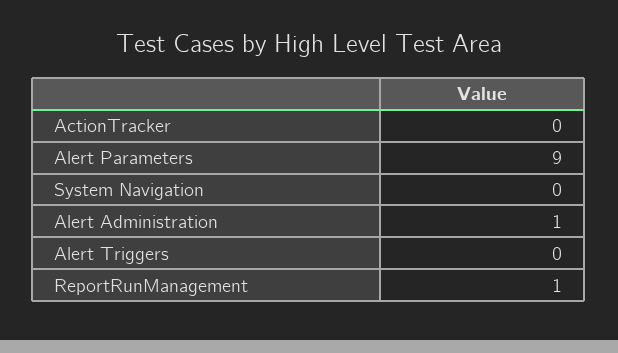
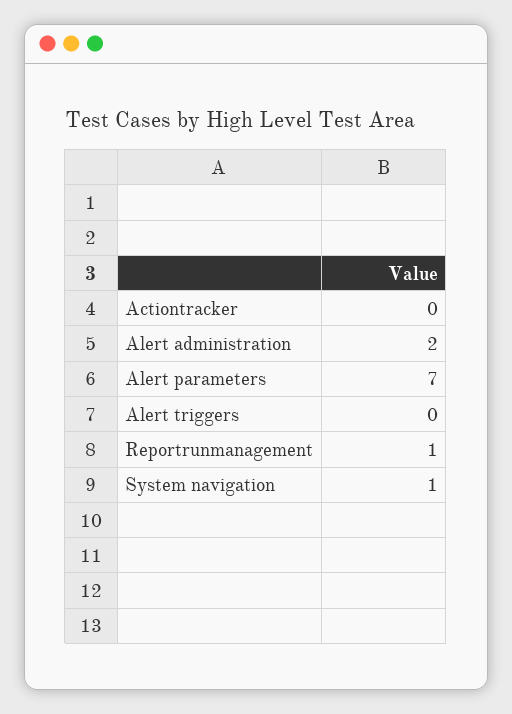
Alert Parameters: 9 -> 7
System Navigation: 0 -> 1
Alert Administration: 1 -> 2

